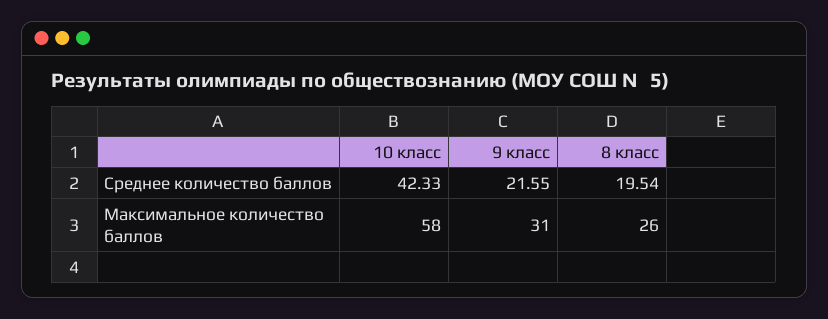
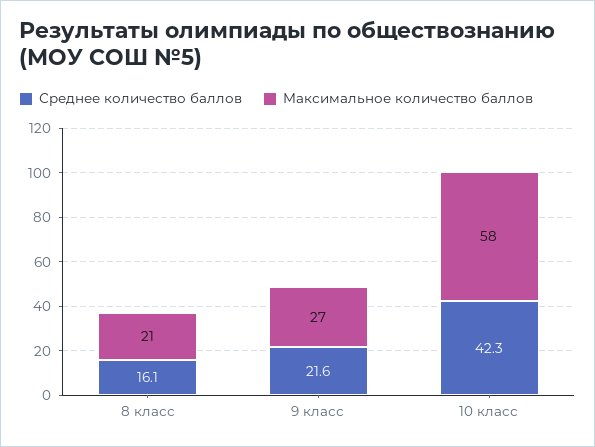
Среднее количество баллов, 8 класс: 19.54 -> 16.1
Максимальное количество баллов, 9 класс: 31 -> 27
Максимальное количество баллов, 8 класс: 26 -> 21

